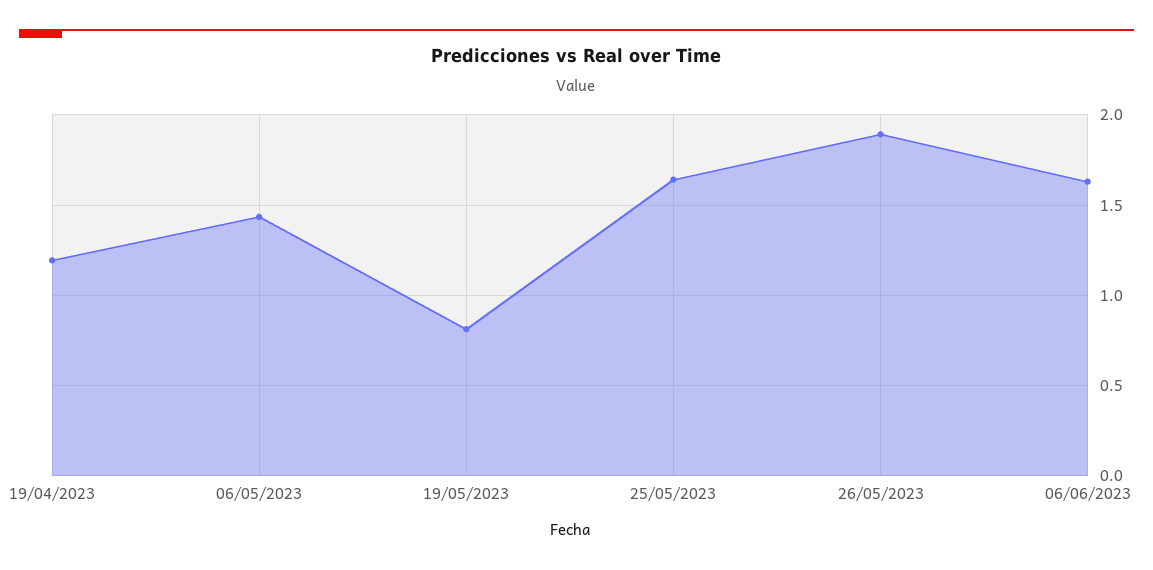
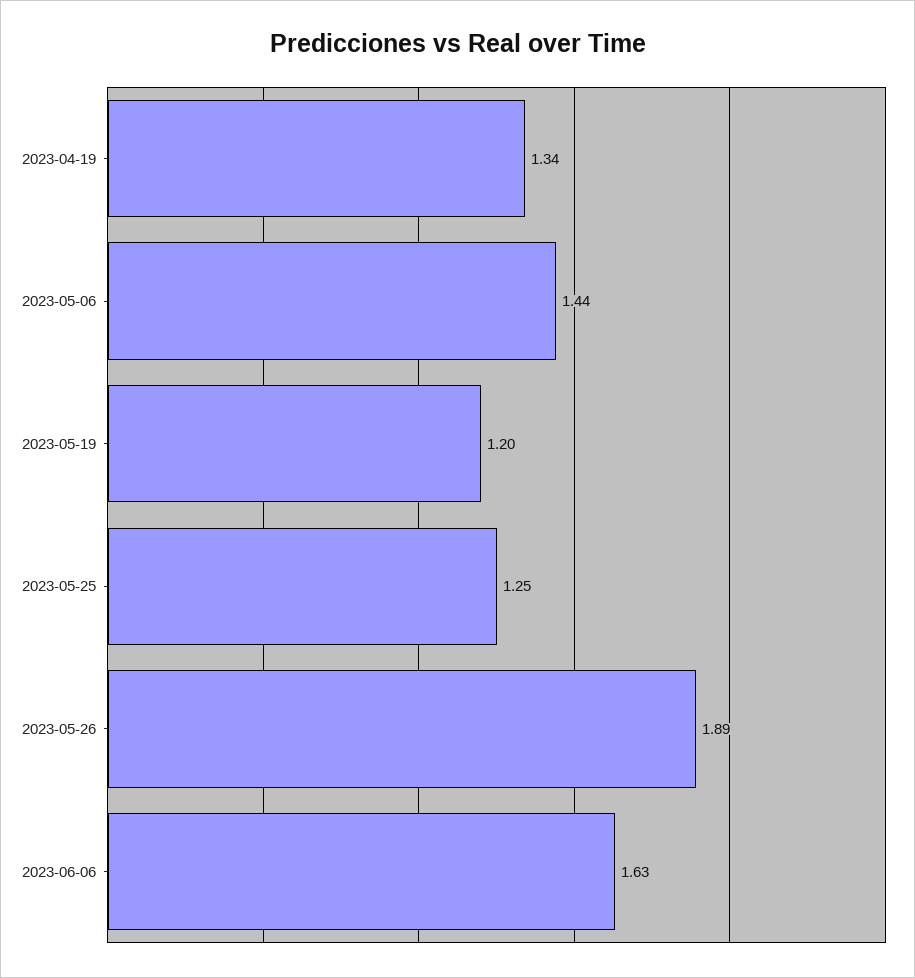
19/04/2023: 1.2 -> 1.34
19/05/2023: 0.8 -> 1.2
25/05/2023: 1.65 -> 1.25

